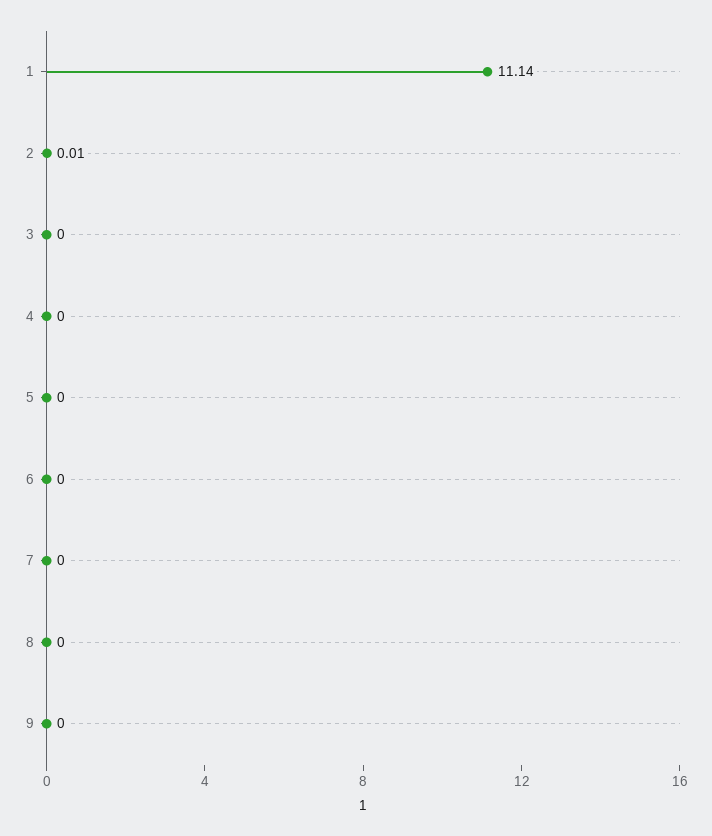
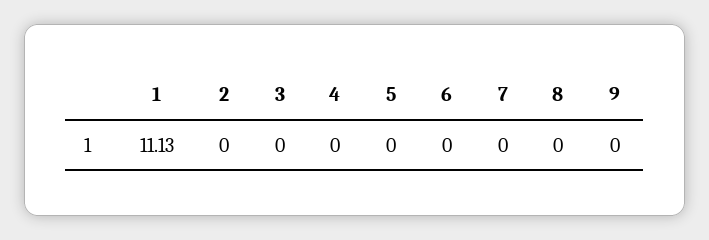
1: 11.14 -> 11.13
2: 0.01 -> 0

